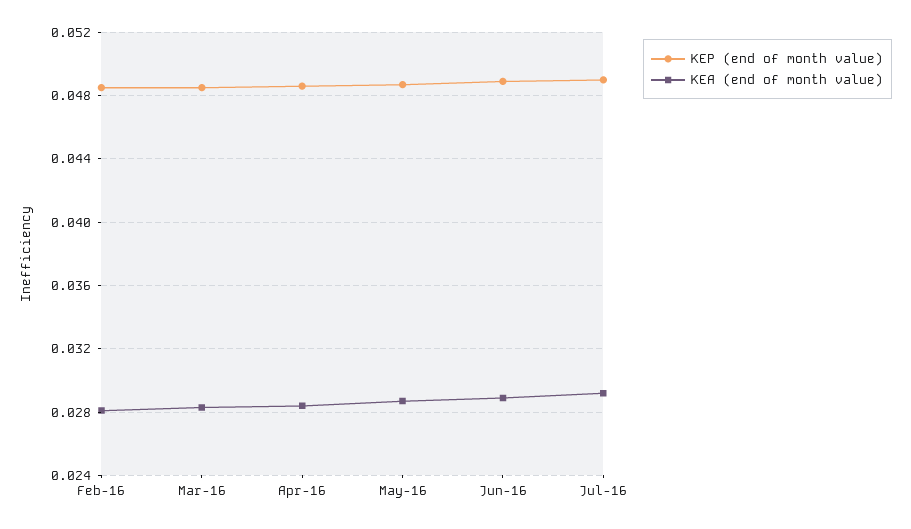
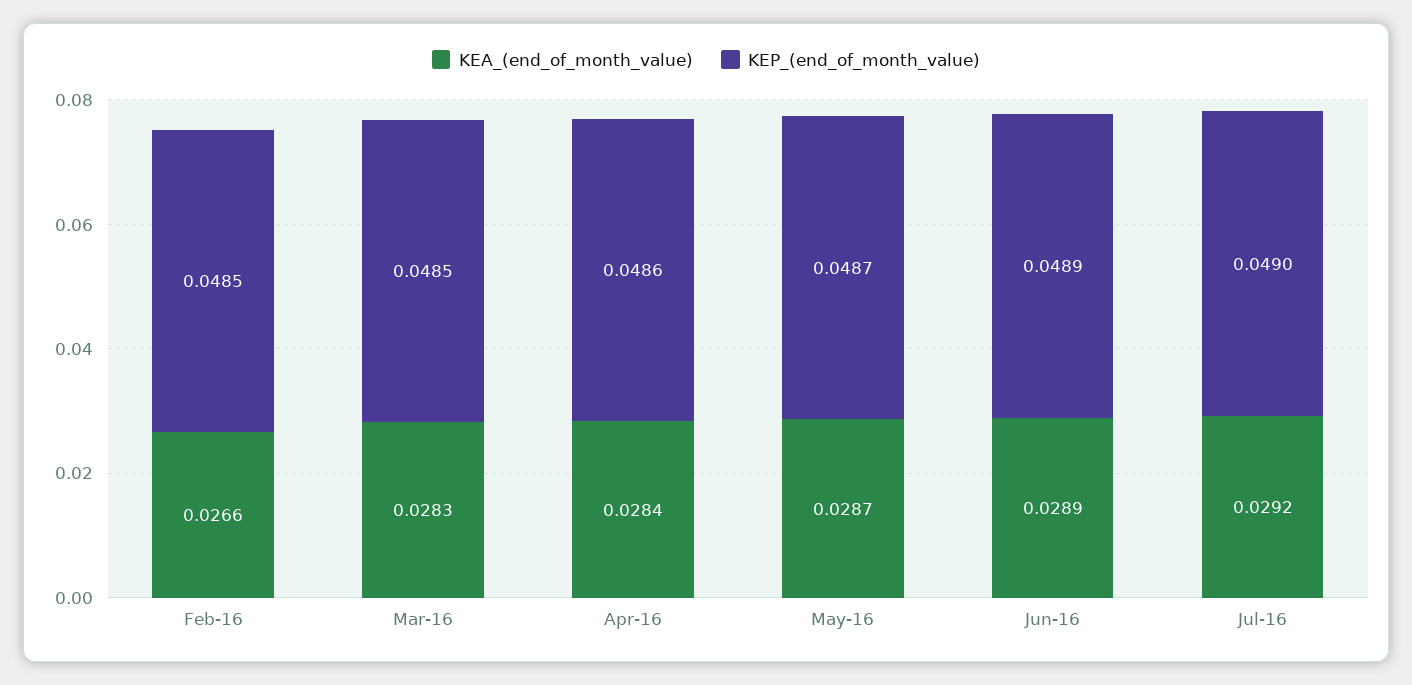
KEA (end of month value), Feb-16: 0.028 -> 0.0266

